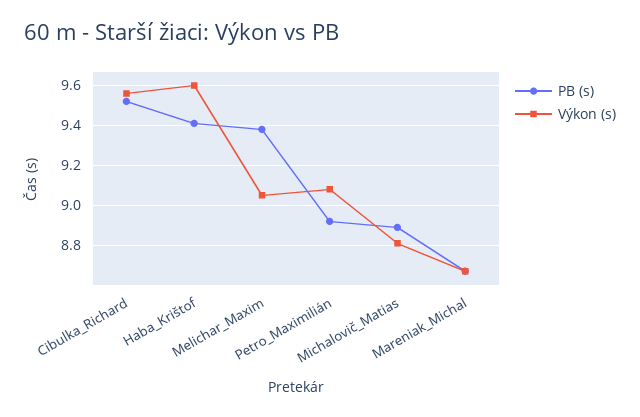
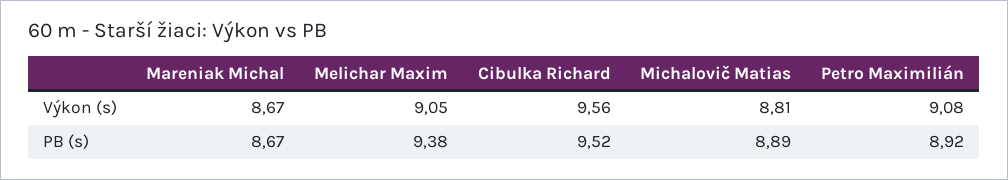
PB (s), Haba_Krištof: 9.4 -> none
Výkon (s), Haba_Krištof: 9.6 -> none

